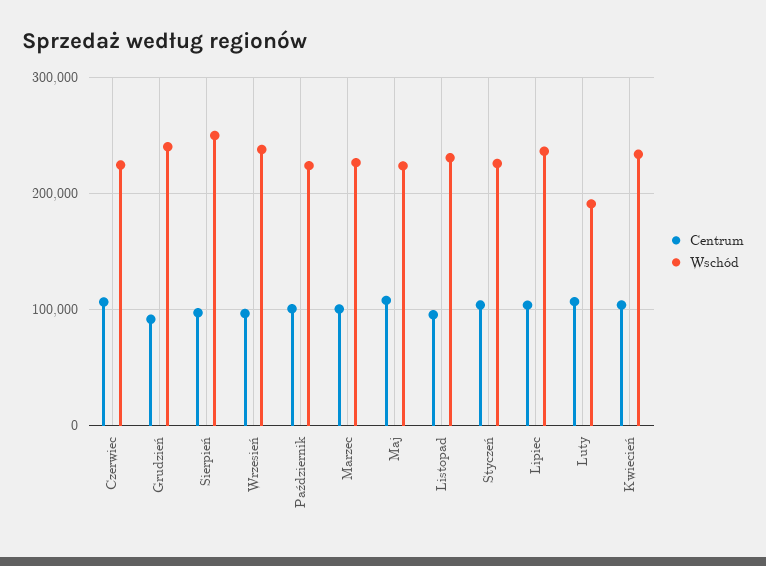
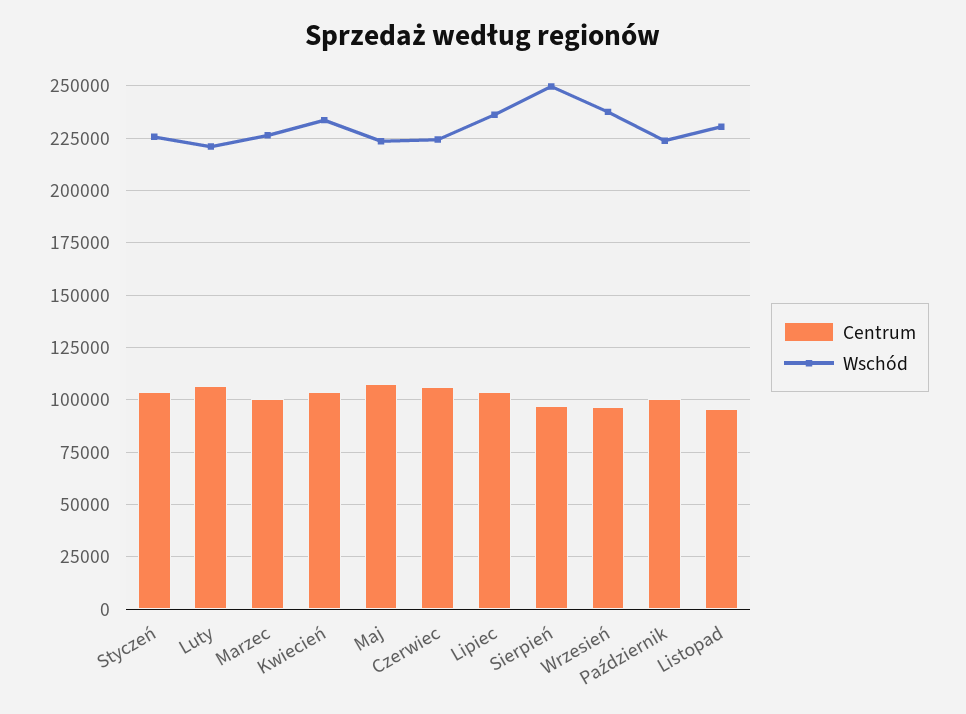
Centrum, Grudzień: 90000 -> none
Wschód, Grudzień: 240000 -> none
Wschód, Luty: 190000 -> 220000

